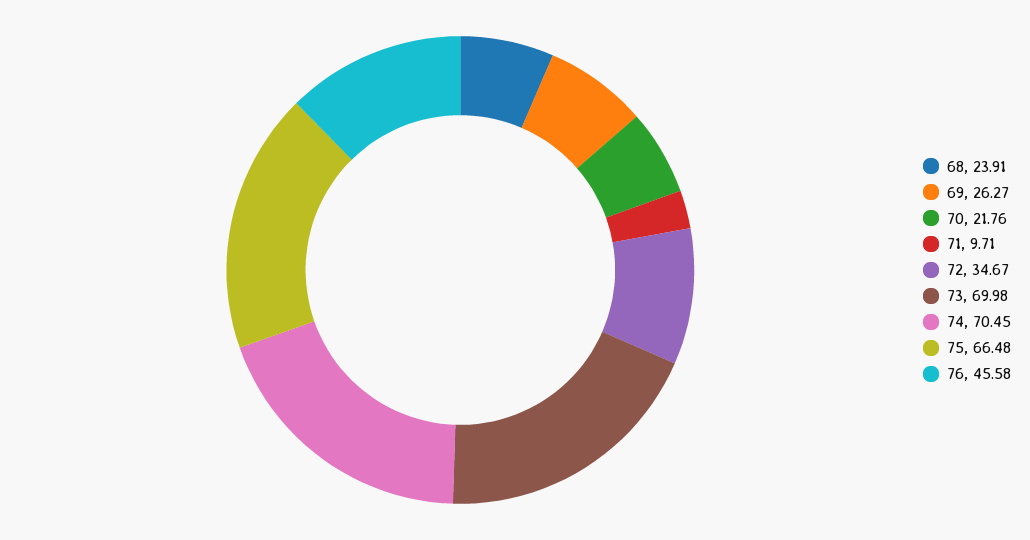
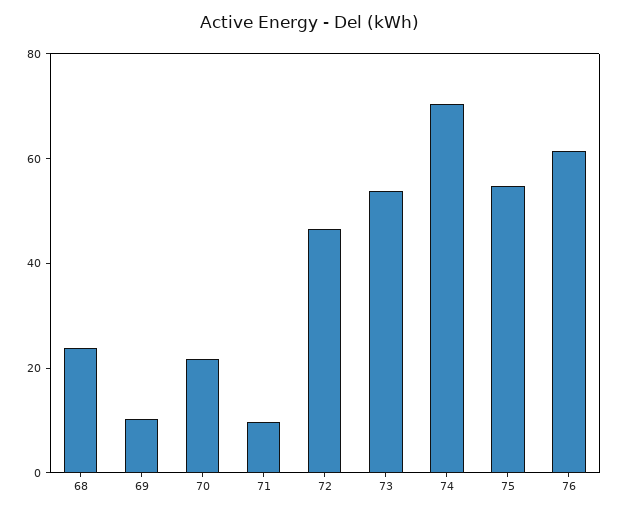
69: 26.27 -> 10
72: 34.67 -> 45
73: 69.98 -> 55
75: 66.48 -> 55
76: 45.58 -> 60

